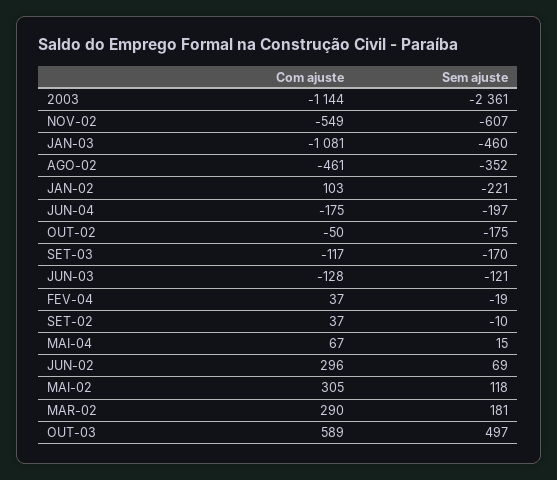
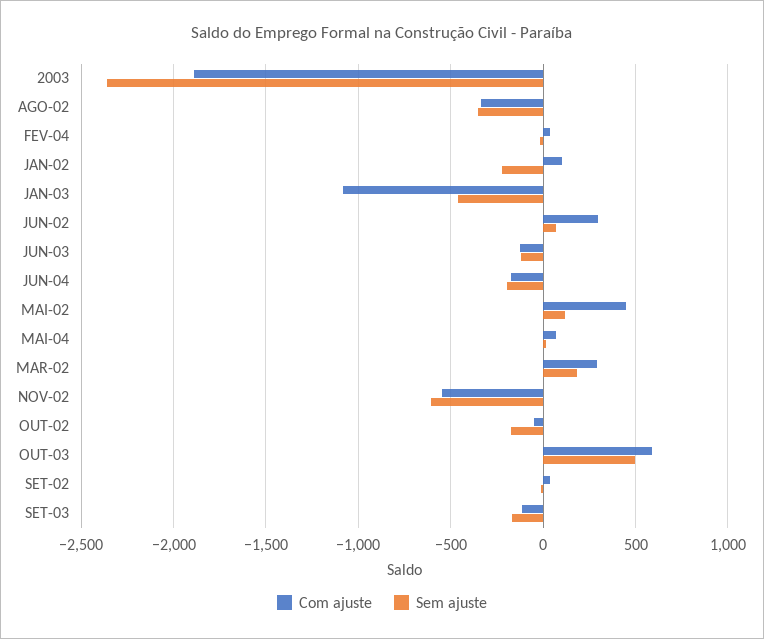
Com ajuste, 2003: -1144 -> -1900
Com ajuste, AGO-02: -461 -> -350
Com ajuste, MAI-02: 305 -> 450

